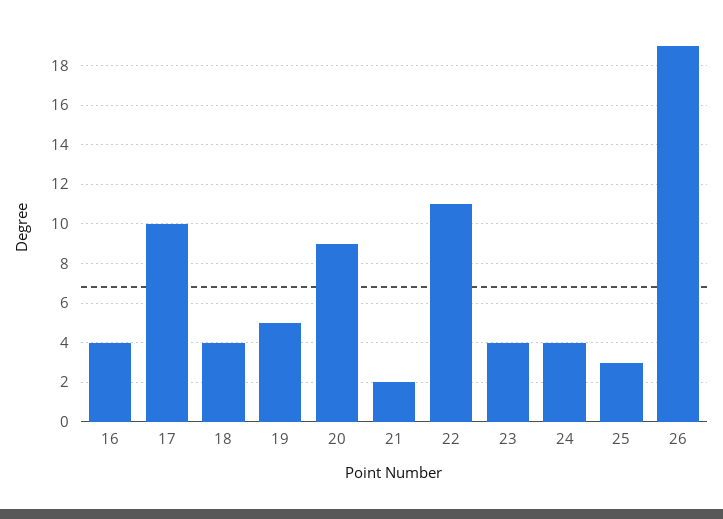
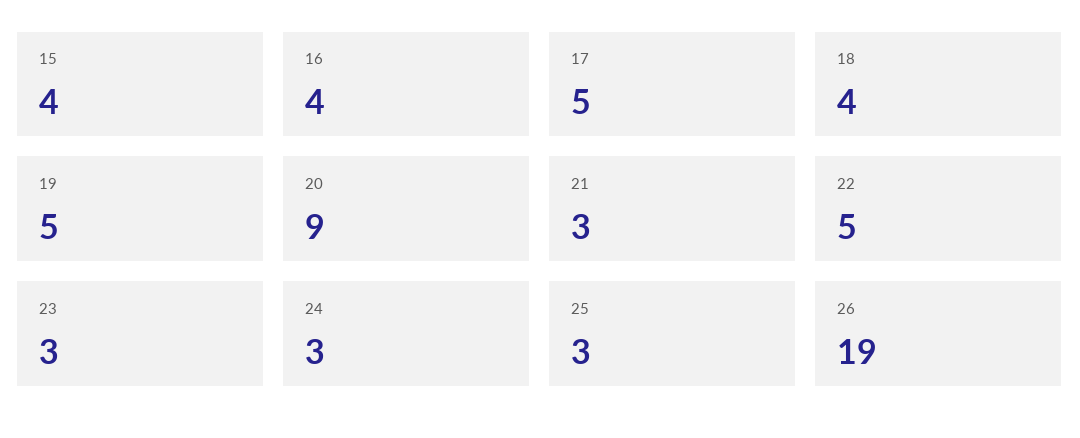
17: 10 -> 5
21: 2 -> 3
22: 11 -> 5
23: 4 -> 3
24: 4 -> 3
15: none -> 4

